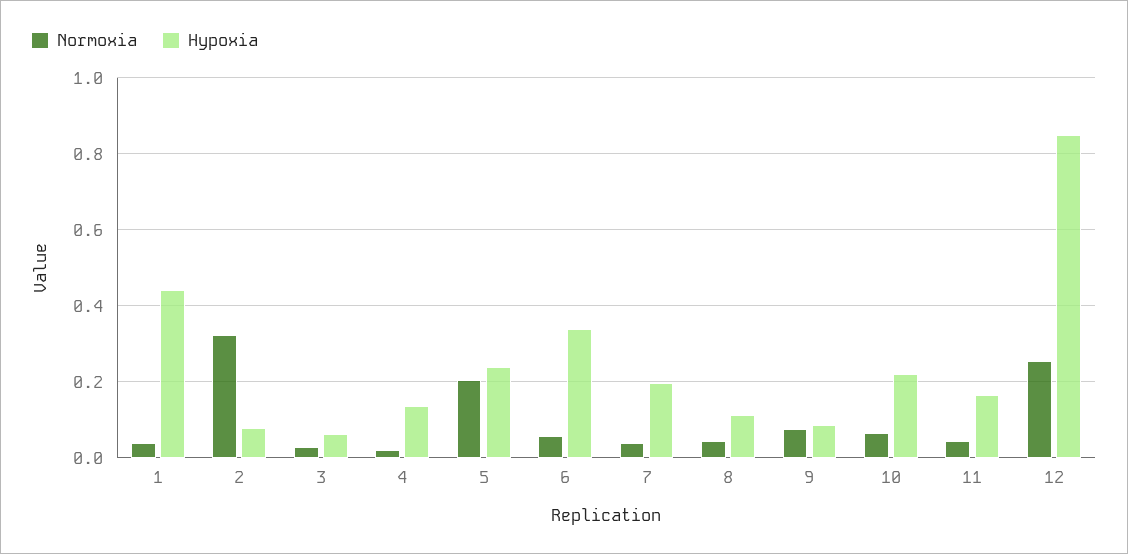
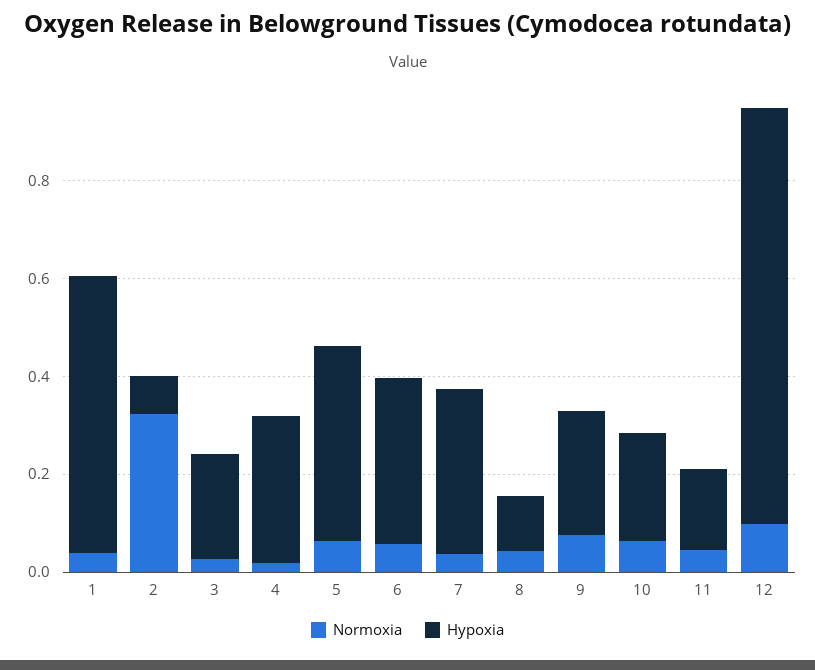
Hypoxia, 1: 0.44 -> 0.55
Hypoxia, 3: 0.06 -> 0.2
Hypoxia, 4: 0.14 -> 0.3
Normoxia, 5: 0.2 -> 0.05
Hypoxia, 5: 0.24 -> 0.4
Hypoxia, 7: 0.2 -> 0.35
Hypoxia, 9: 0.08 -> 0.25
Normoxia, 12: 0.26 -> 0.1

